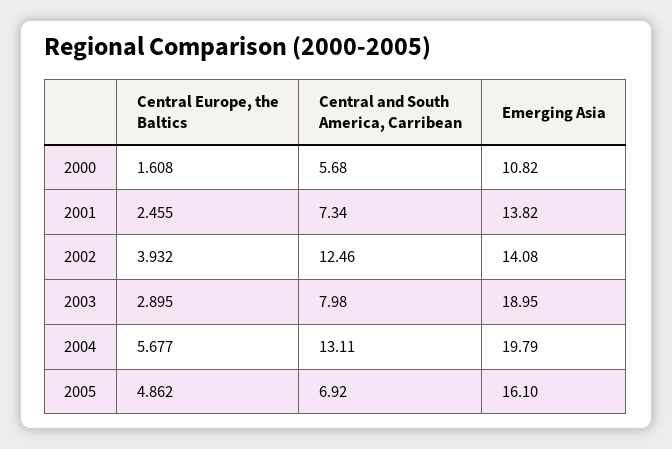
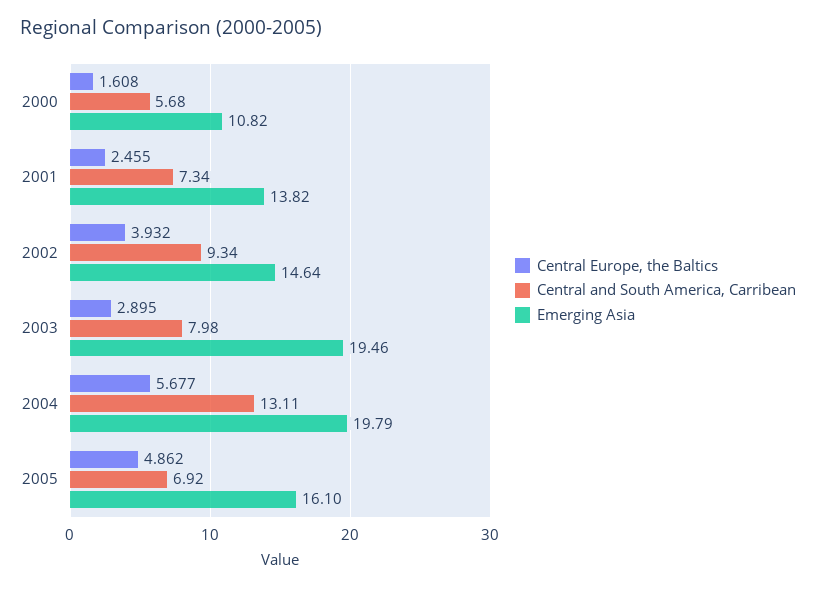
Central and South America, Carribean, 2002: 12.46 -> 9.34
Emerging Asia, 2002: 14.08 -> 14.64
Emerging Asia, 2003: 18.95 -> 19.46

